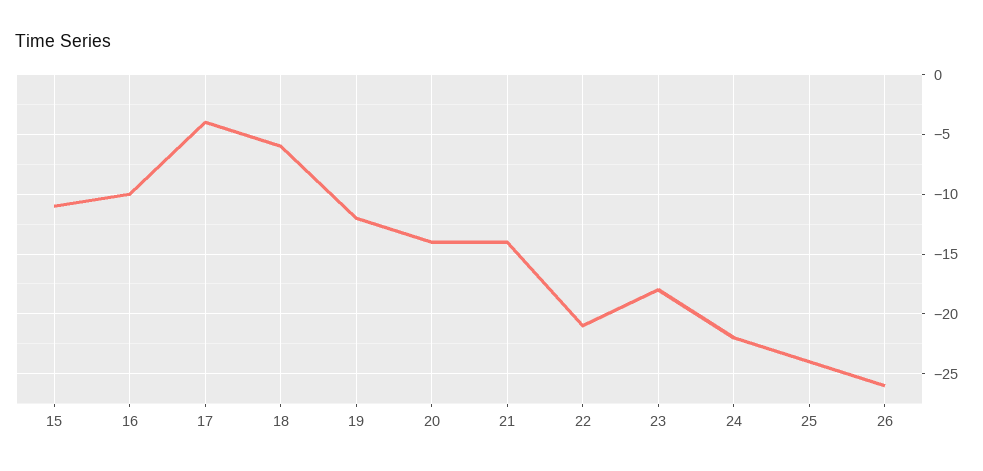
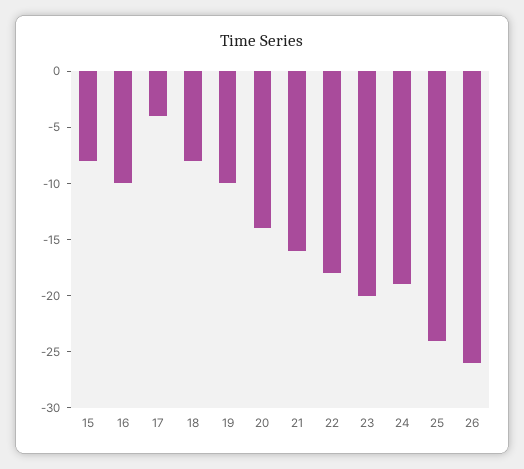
15: -11 -> -8
18: -6 -> -8
19: -12 -> -10
21: -14 -> -16
22: -21 -> -18
23: -18 -> -20
24: -22 -> -19

